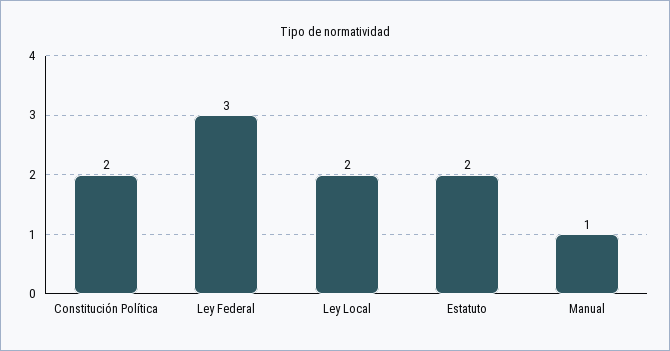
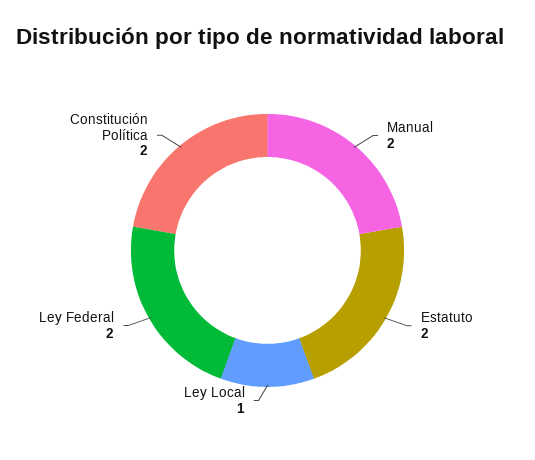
Ley Federal: 3 -> 2
Ley Local: 2 -> 1
Manual: 1 -> 2

